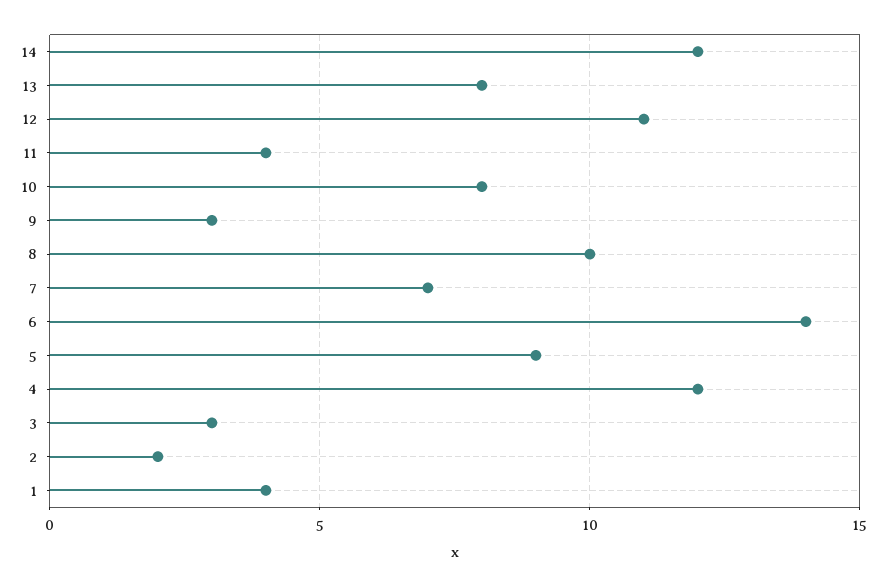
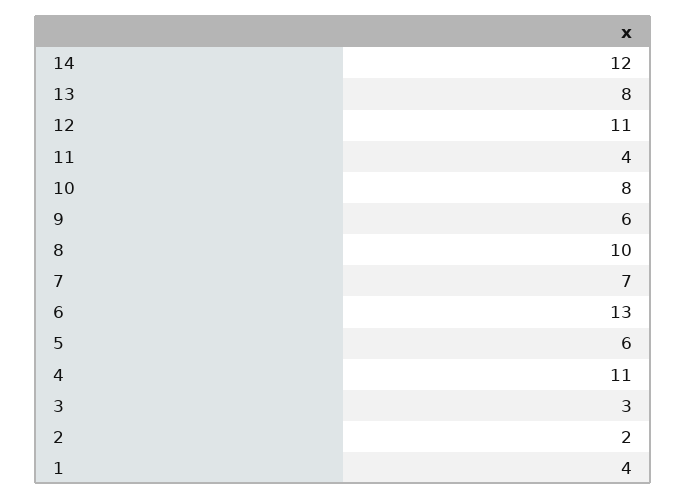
9: 3 -> 6
6: 14 -> 13
5: 9 -> 6
4: 12 -> 11

